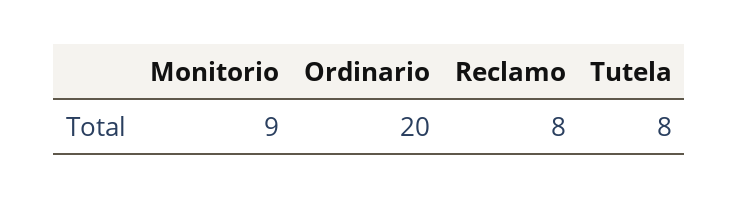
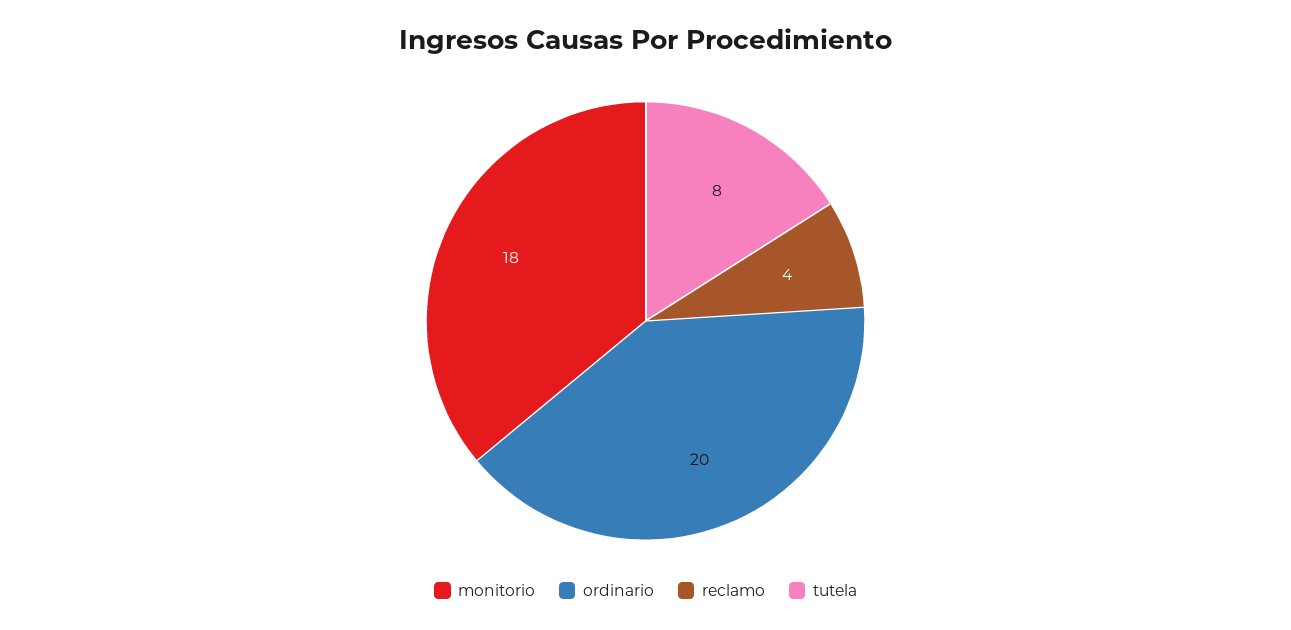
Monitorio: 9 -> 18
Reclamo: 8 -> 4

